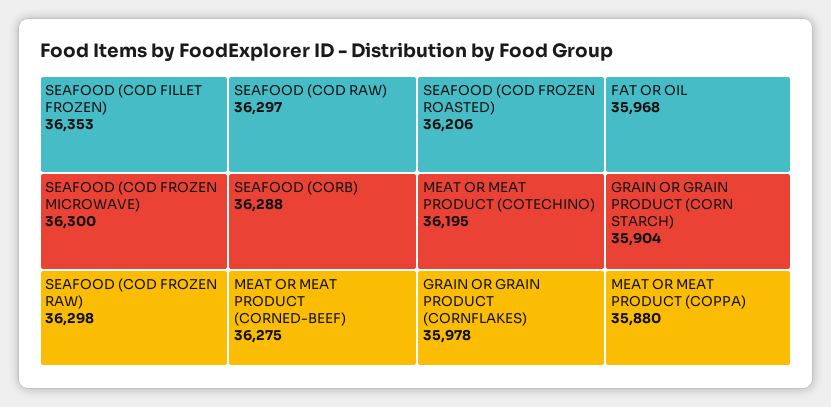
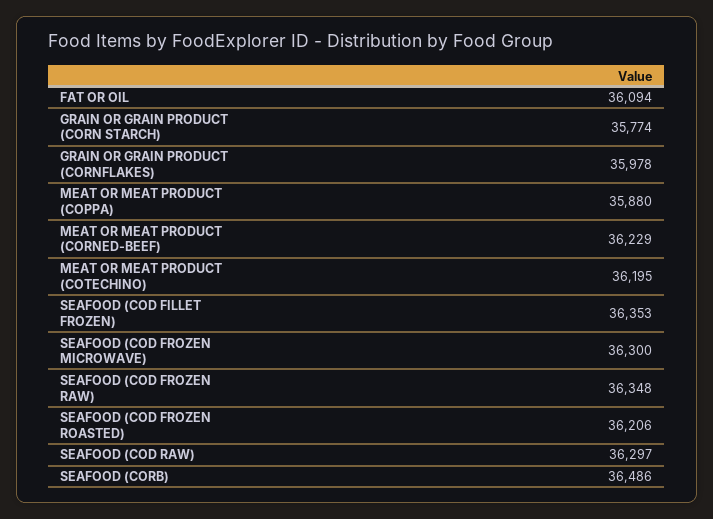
SEAFOOD (COD FROZEN RAW): 36298 -> 36348
SEAFOOD (CORB): 36288 -> 36486
MEAT OR MEAT PRODUCT (CORNED-BEEF): 36275 -> 36229
FAT OR OIL: 35968 -> 36094
GRAIN OR GRAIN PRODUCT (CORN STARCH): 35904 -> 35774

